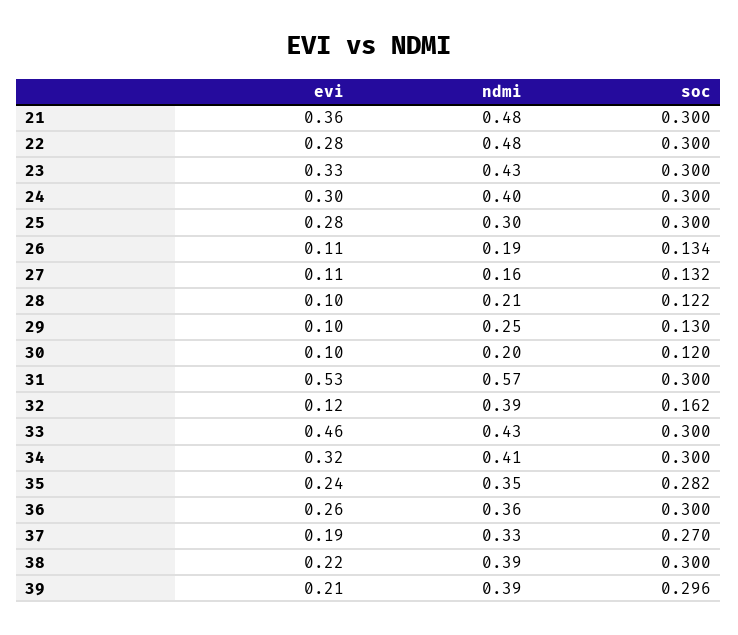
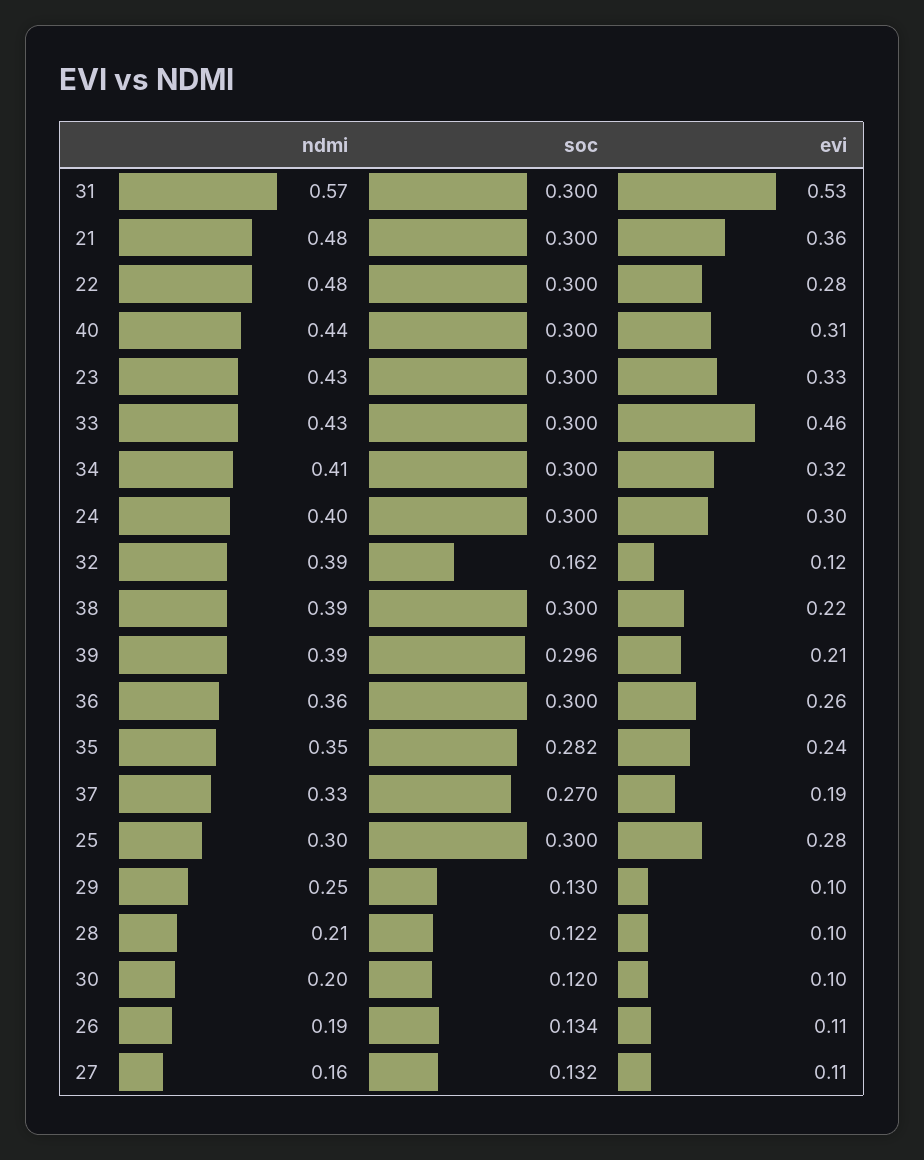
ndmi, 40: none -> 0.44
soc, 40: none -> 0.3
evi, 40: none -> 0.31

